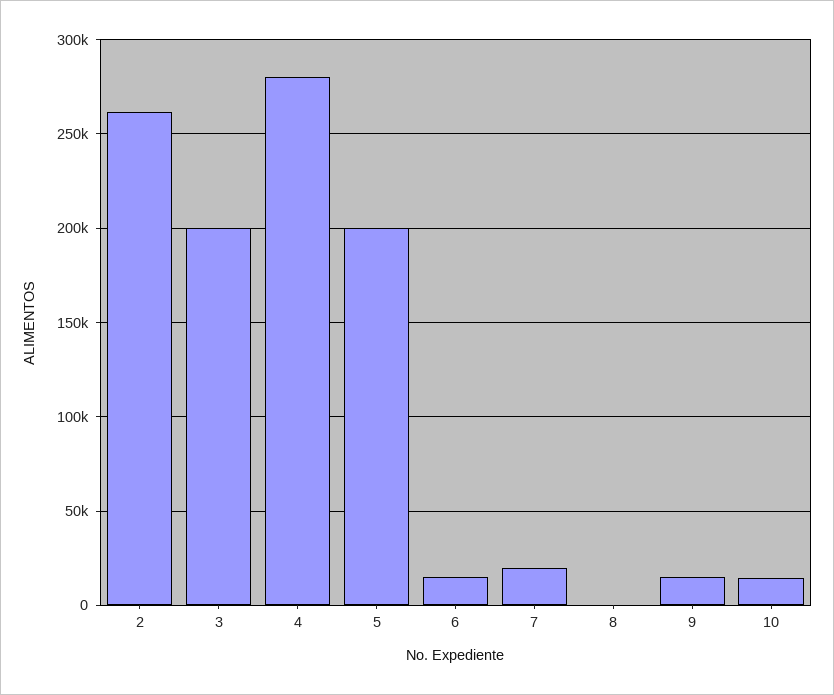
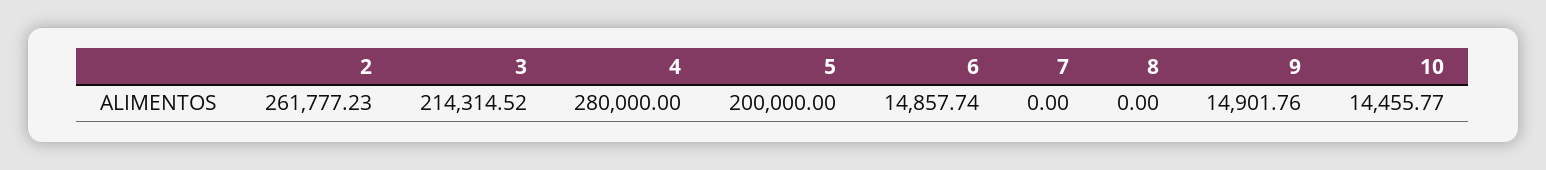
3: 200000 -> 214314.52
7: 20000 -> 0

